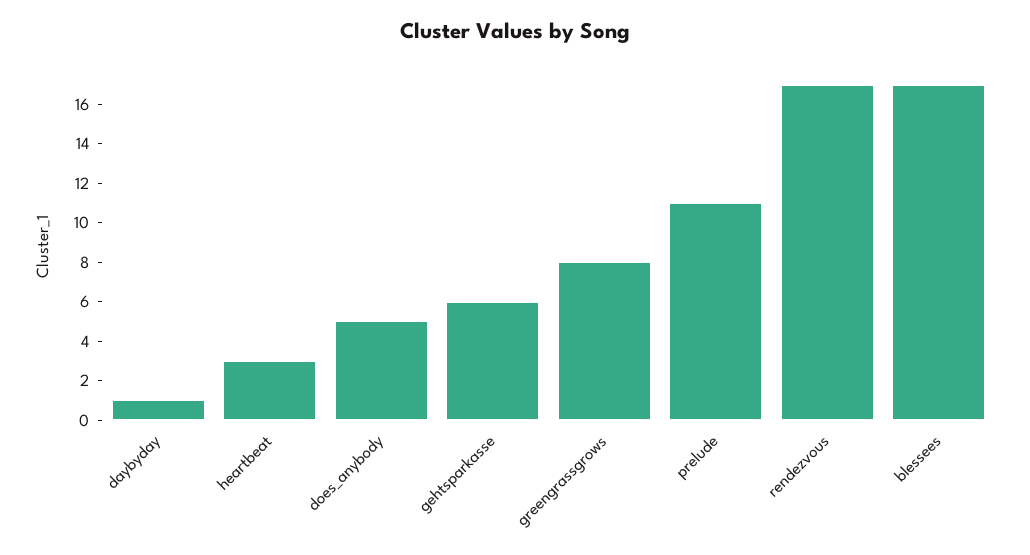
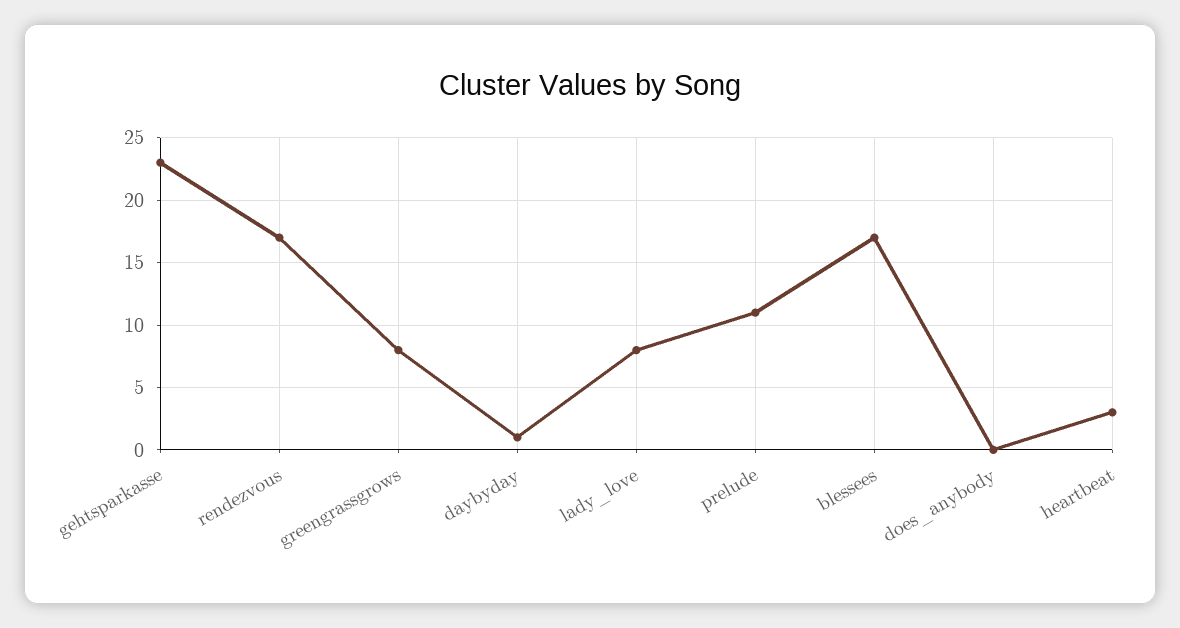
does_anybody: 5 -> 0
gehtsparkasse: 6 -> 23
lady_love: none -> 8

